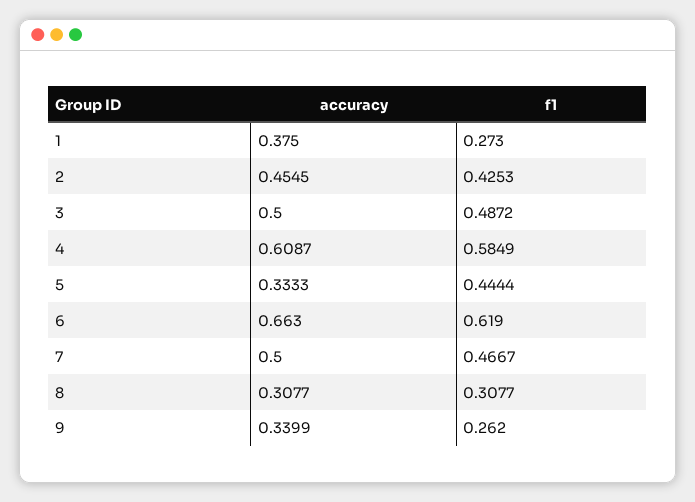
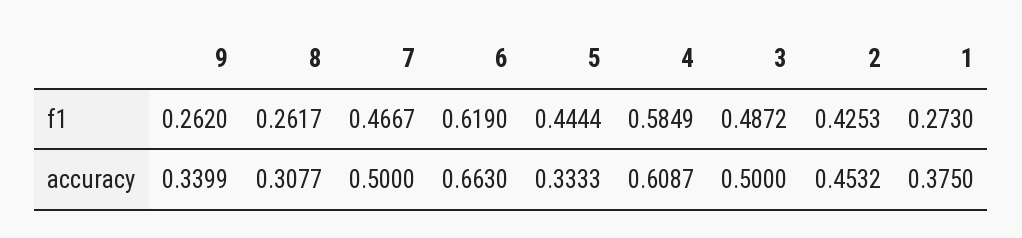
accuracy, 2: 0.4545 -> 0.4532
f1, 8: 0.3077 -> 0.2617

